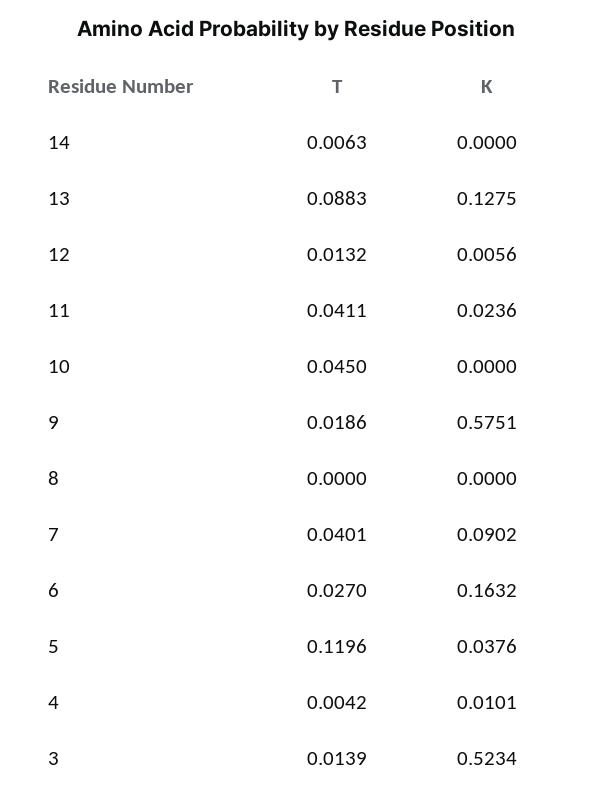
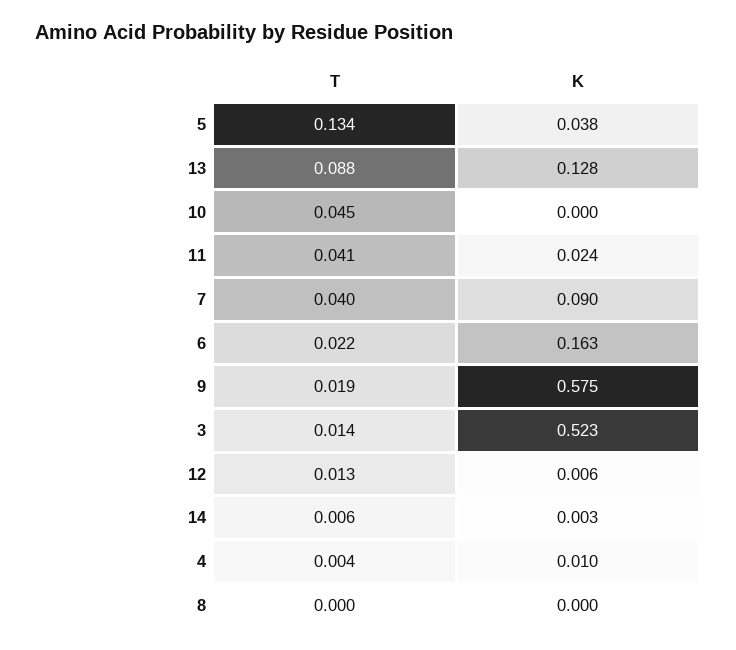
K, 14: 0 -> 0.003
T, 6: 0.027 -> 0.022
T, 5: 0.1196 -> 0.134

